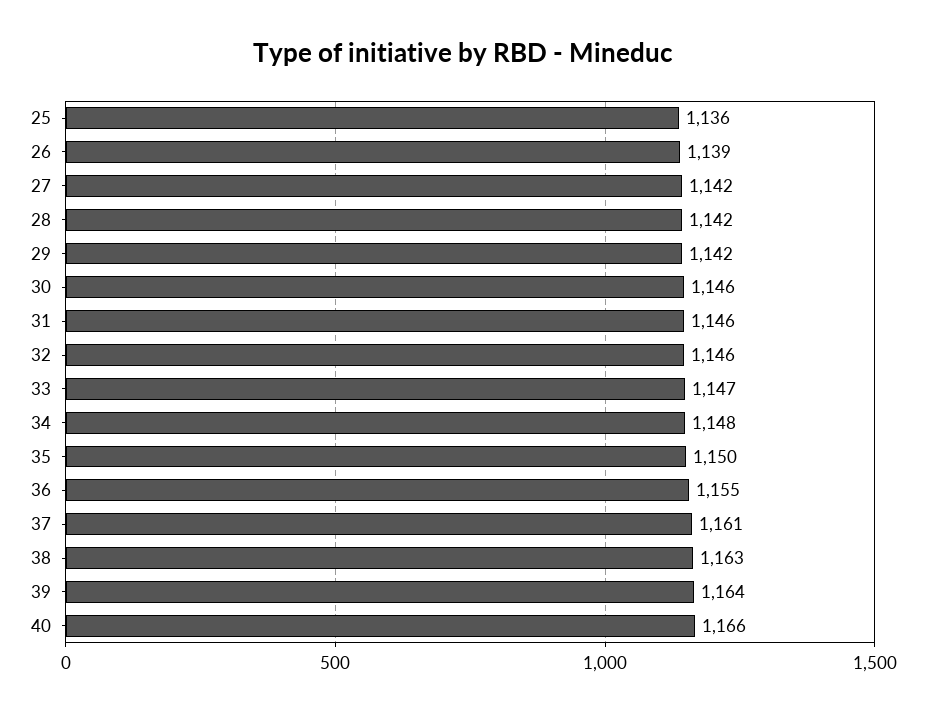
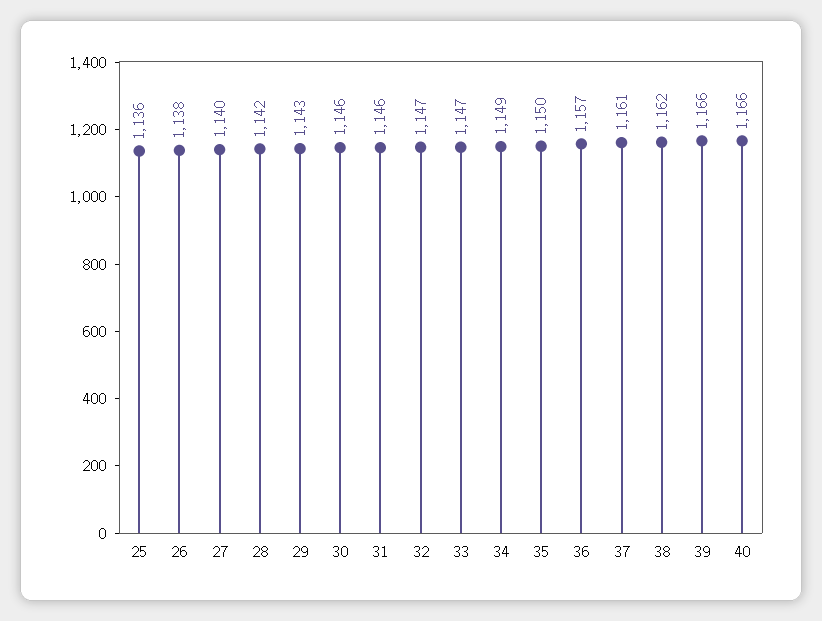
26: 1139 -> 1138
27: 1142 -> 1140
29: 1142 -> 1143
32: 1146 -> 1147
34: 1148 -> 1149
36: 1155 -> 1157
38: 1163 -> 1162
39: 1164 -> 1166

